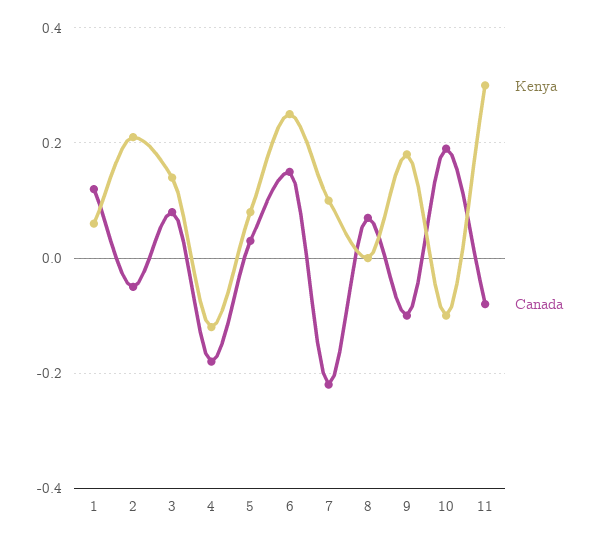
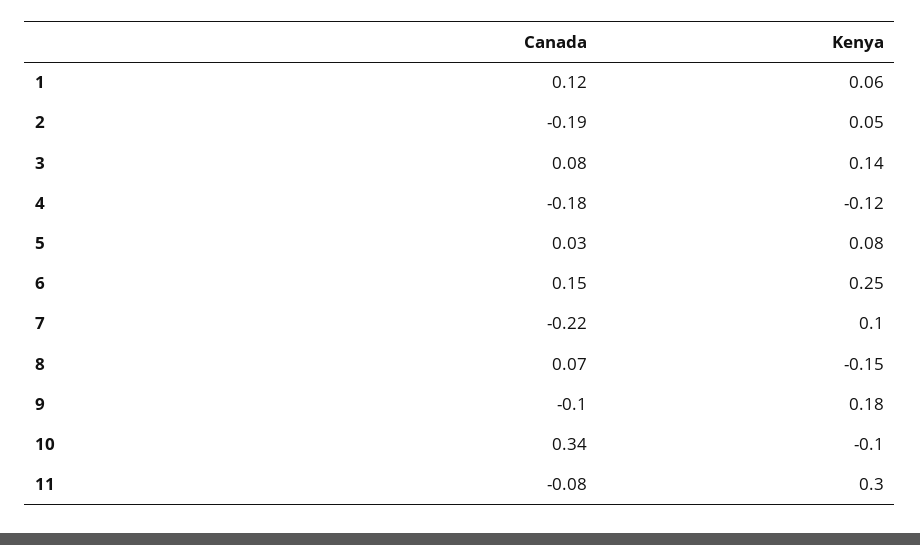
Kenya, 2: 0.2 -> 0.05
Canada, 2: -0.05 -> -0.19
Kenya, 8: 0 -> -0.15
Canada, 10: 0.2 -> 0.34

